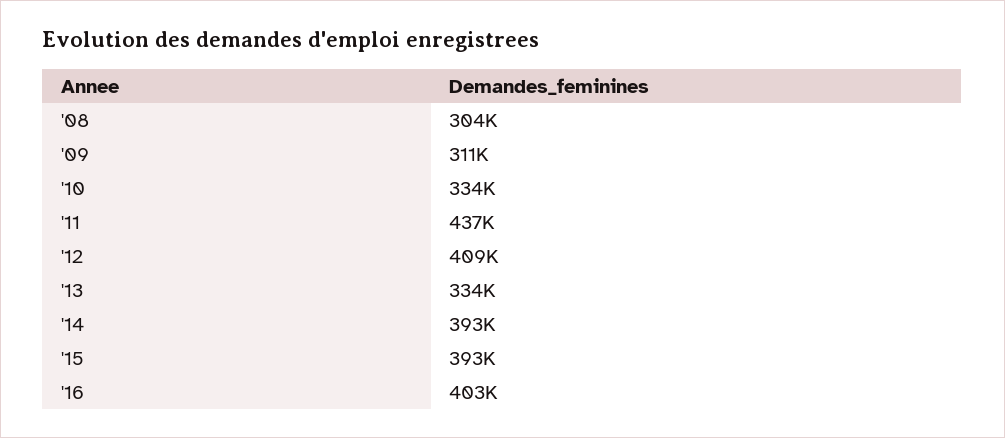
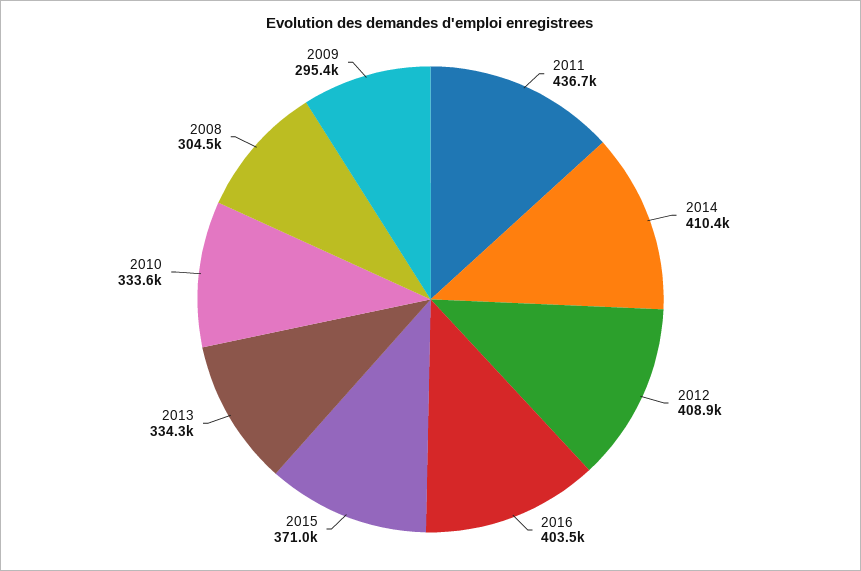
'09: 311000 -> 295400
'14: 393000 -> 410400
'15: 393000 -> 371000

